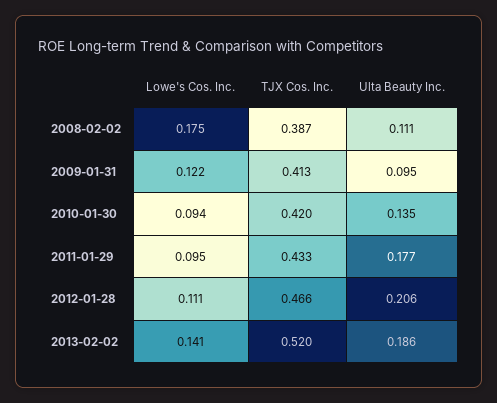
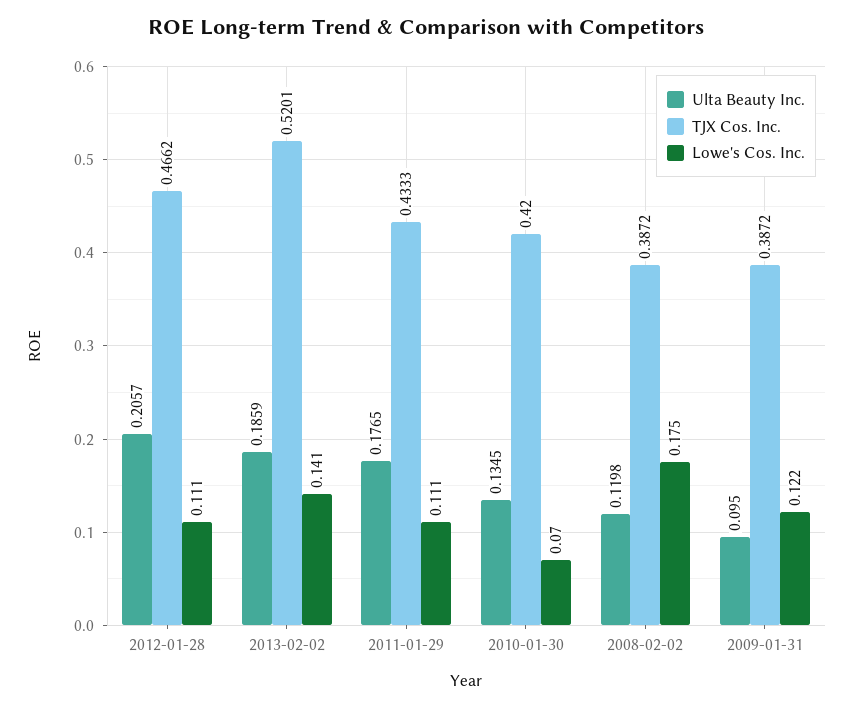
Ulta Beauty Inc., 2008-02-02: 0.111 -> 0.1198
TJX Cos. Inc., 2009-01-31: 0.413 -> 0.3872
Lowe's Cos. Inc., 2010-01-30: 0.094 -> 0.07
Lowe's Cos. Inc., 2011-01-29: 0.095 -> 0.111

